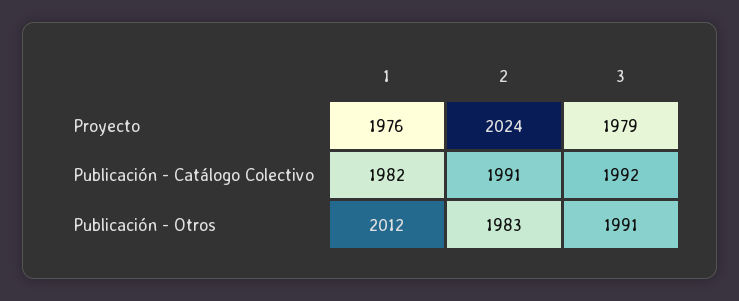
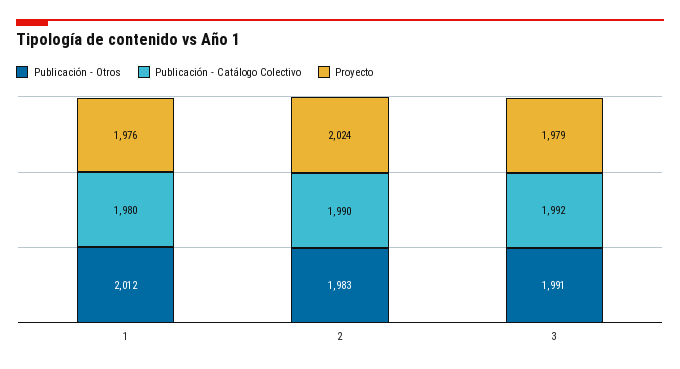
Publicación - Catálogo Colectivo, 1: 1982 -> 1980
Publicación - Catálogo Colectivo, 2: 1991 -> 1990

